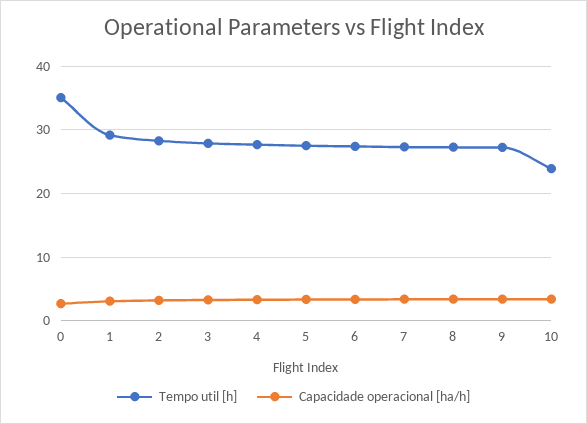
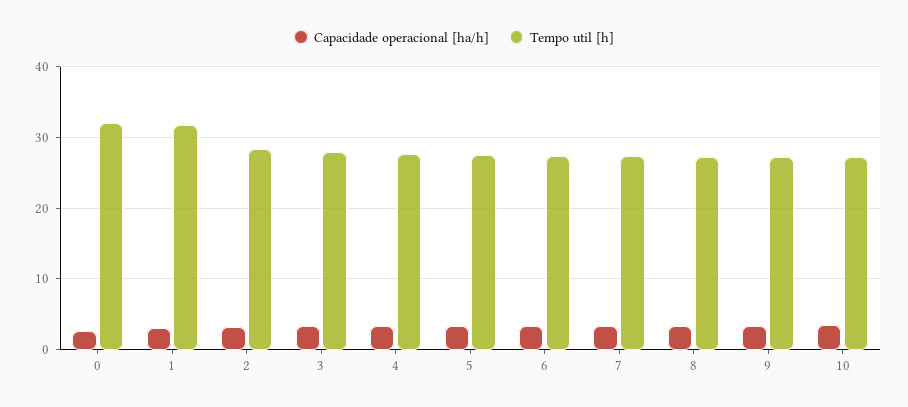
Tempo util [h], 0: 35 -> 32
Tempo util [h], 1: 29 -> 32
Tempo util [h], 10: 24 -> 27

